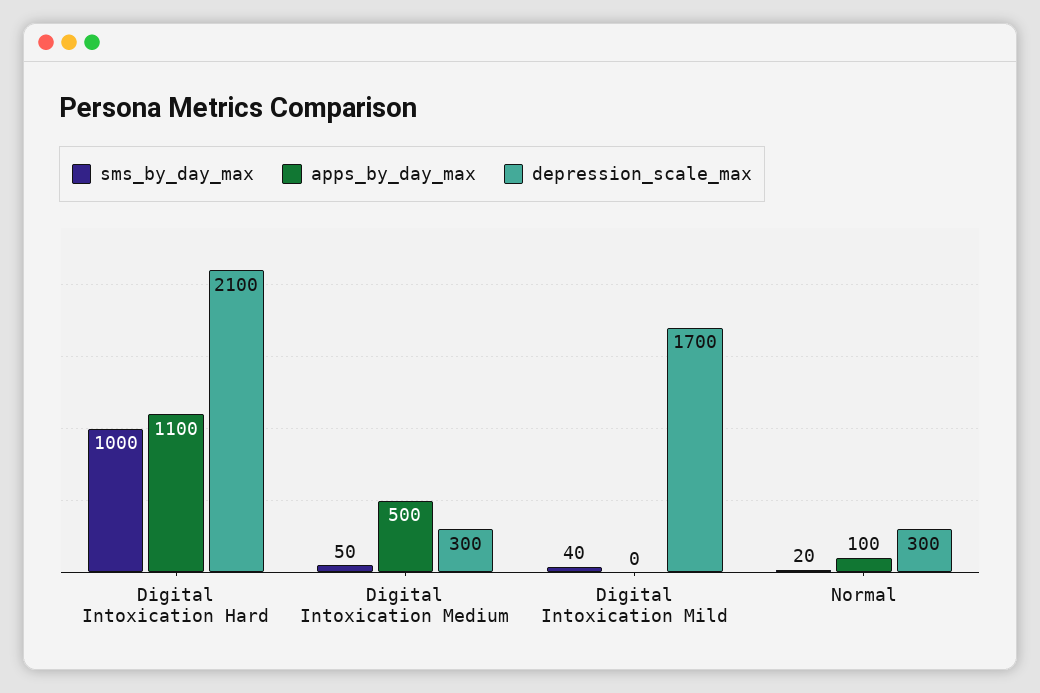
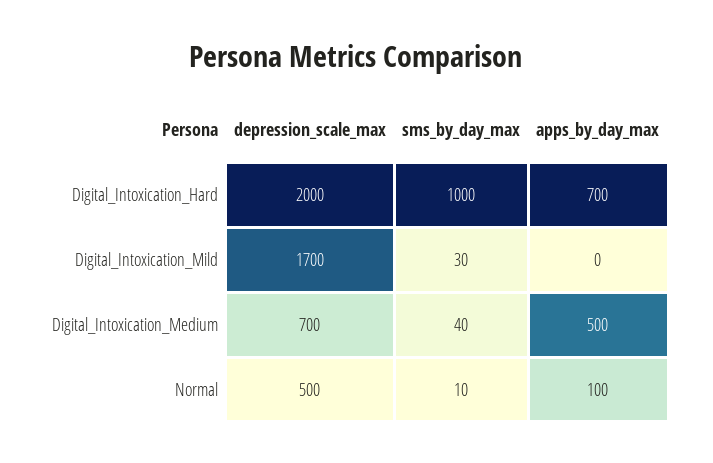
apps_by_day_max, Digital Intoxication Hard: 1100 -> 700
depression_scale_max, Digital Intoxication Hard: 2100 -> 2000
sms_by_day_max, Digital Intoxication Medium: 50 -> 40
depression_scale_max, Digital Intoxication Medium: 300 -> 700
sms_by_day_max, Digital Intoxication Mild: 40 -> 30
sms_by_day_max, Normal: 20 -> 10
depression_scale_max, Normal: 300 -> 500

